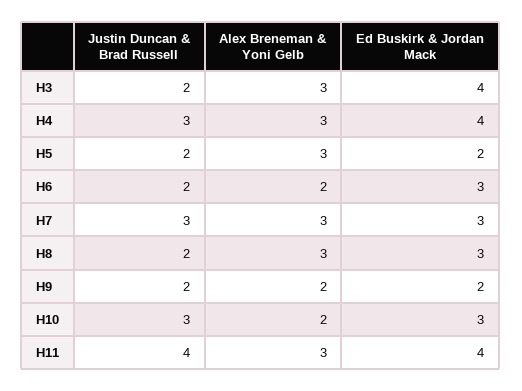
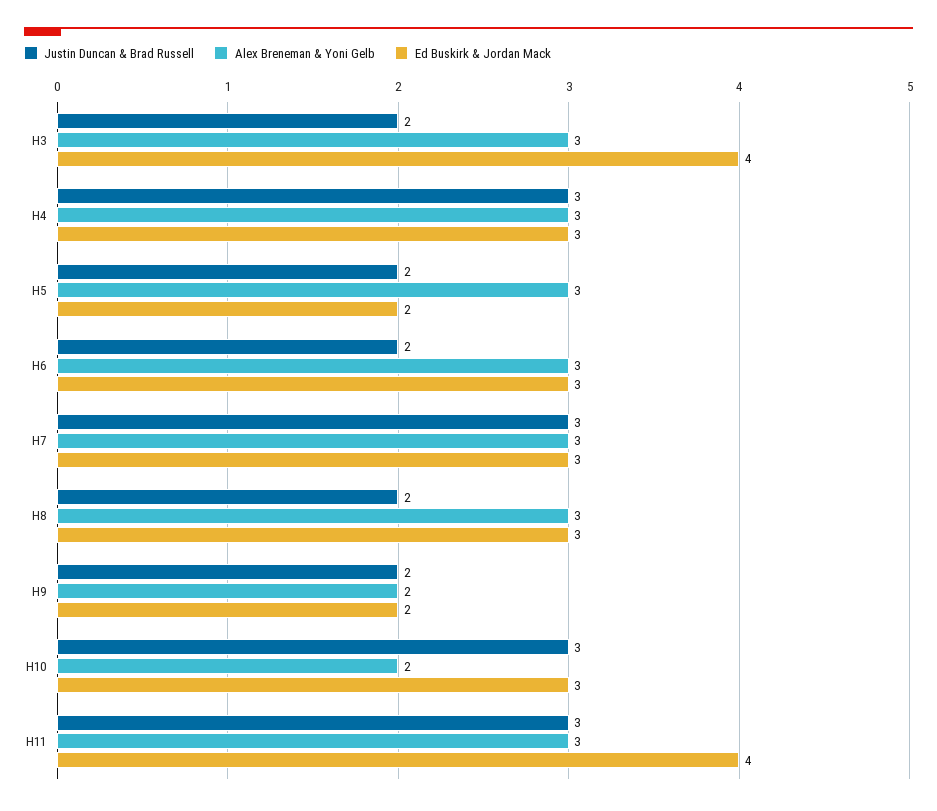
Ed Buskirk & Jordan Mack, H4: 4 -> 3
Alex Breneman & Yoni Gelb, H6: 2 -> 3
Justin Duncan & Brad Russell, H11: 4 -> 3

